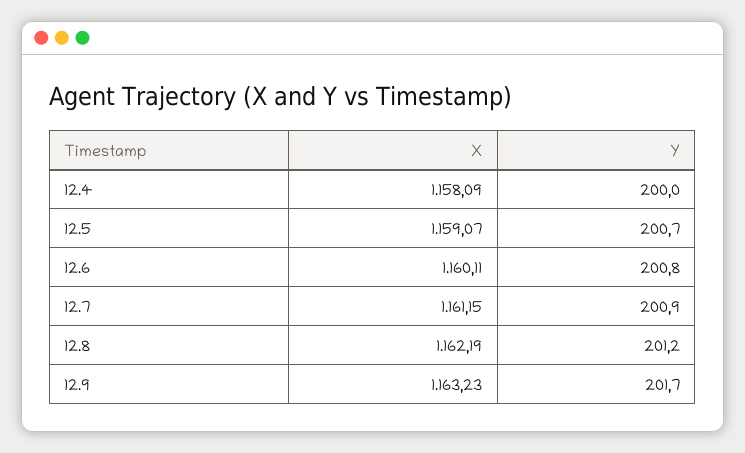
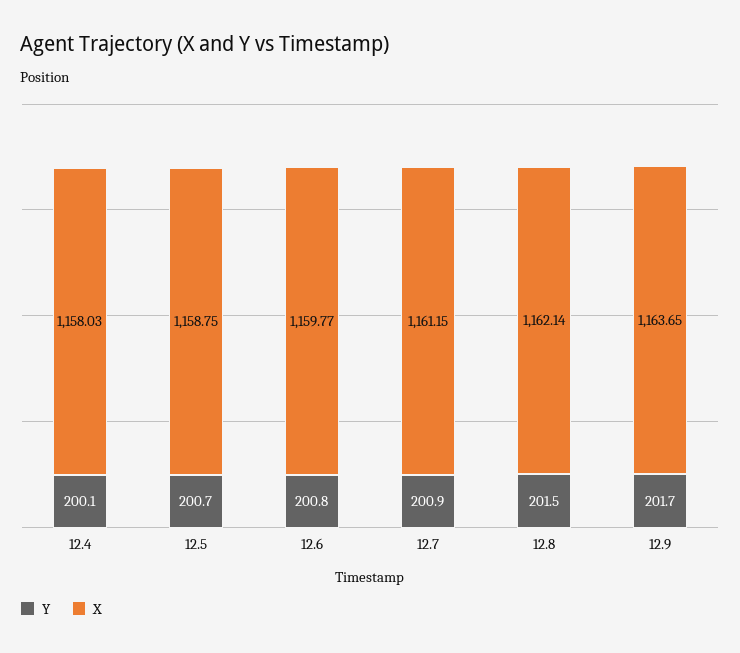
X, 12.4: 1158.09 -> 1158.03
Y, 12.4: 200 -> 200.1
X, 12.5: 1159.07 -> 1158.75
X, 12.6: 1160.11 -> 1159.77
X, 12.8: 1162.19 -> 1162.14
Y, 12.8: 201.2 -> 201.5
X, 12.9: 1163.23 -> 1163.65

